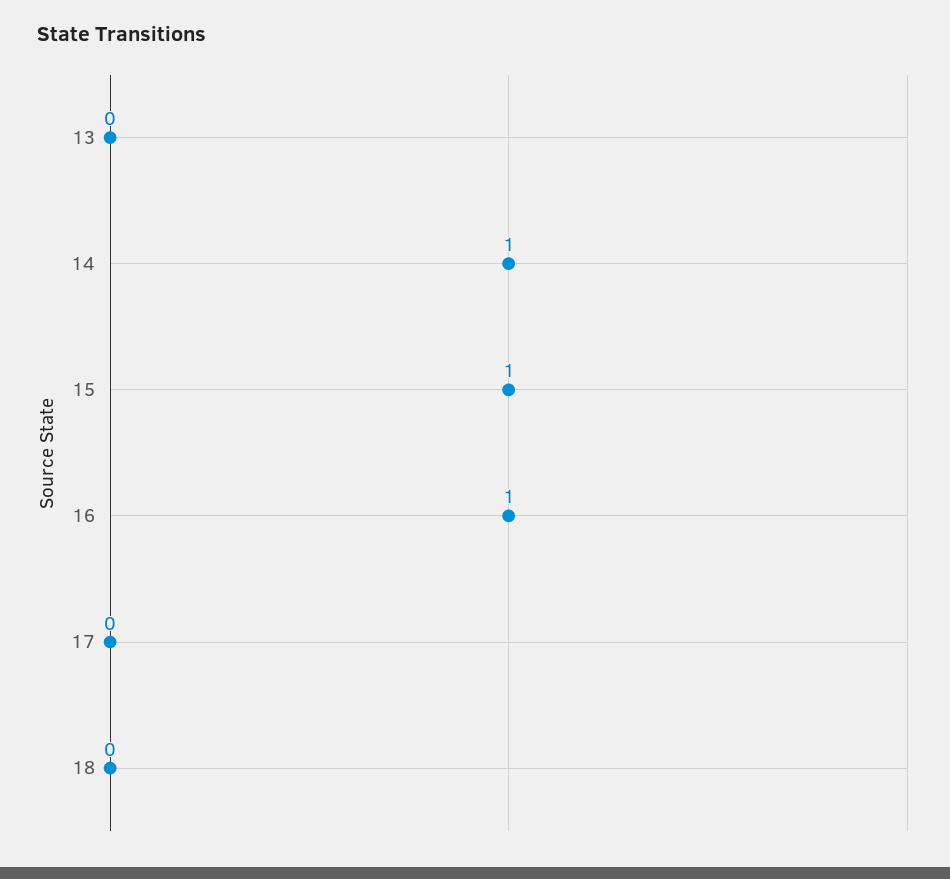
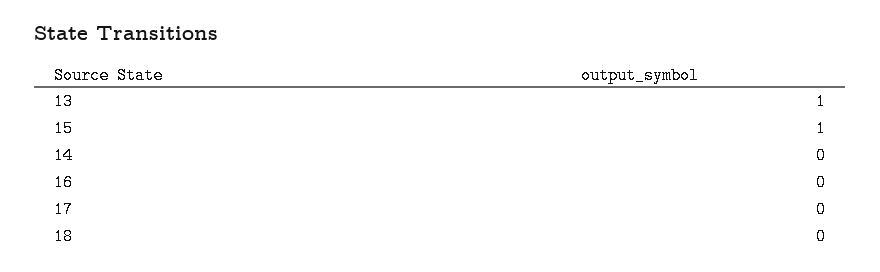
13: 0 -> 1
14: 1 -> 0
16: 1 -> 0

